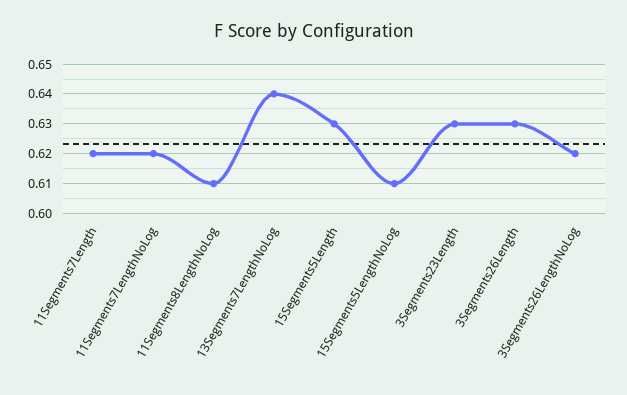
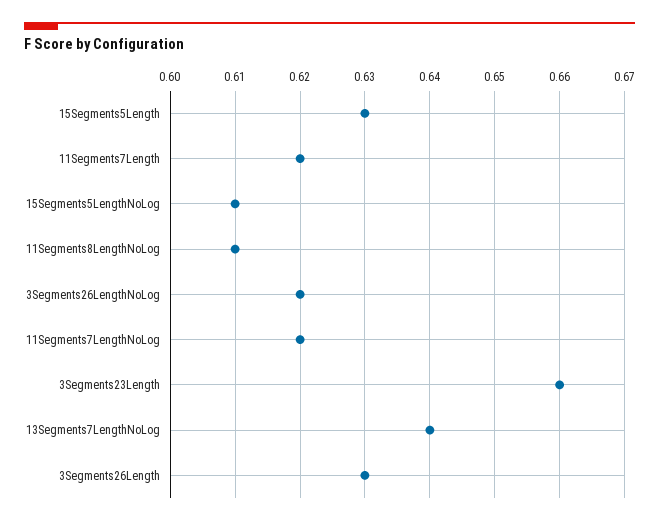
3Segments23Length: 0.63 -> 0.66

